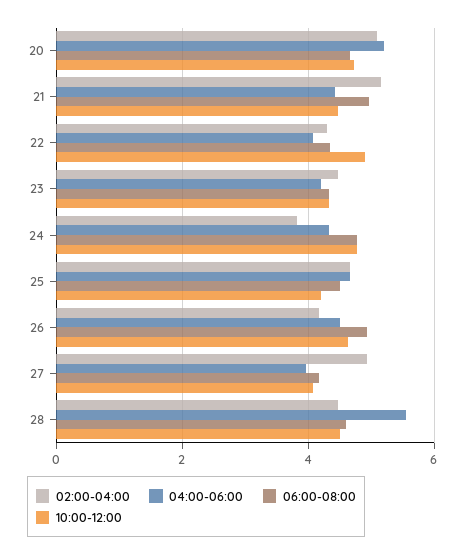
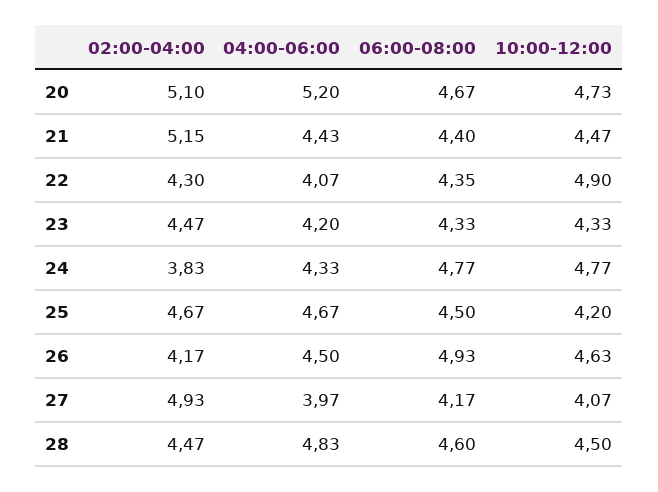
06:00-08:00, 21: 5 -> 4.4
04:00-06:00, 28: 5.6 -> 4.83

